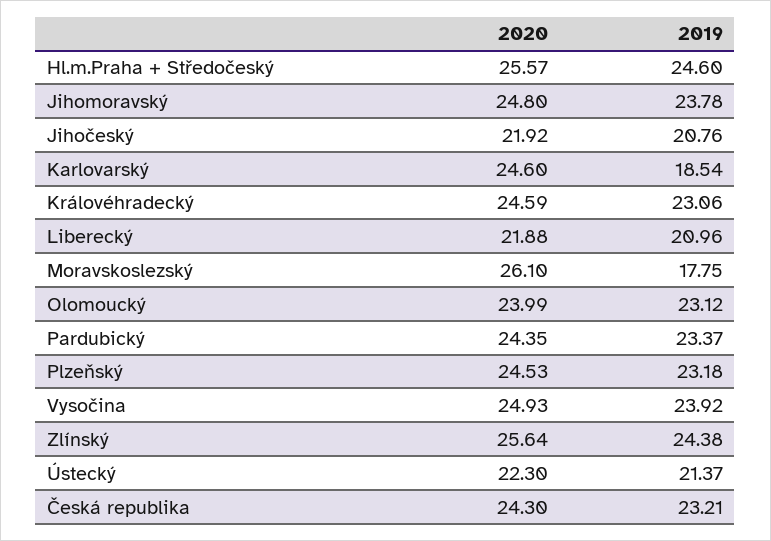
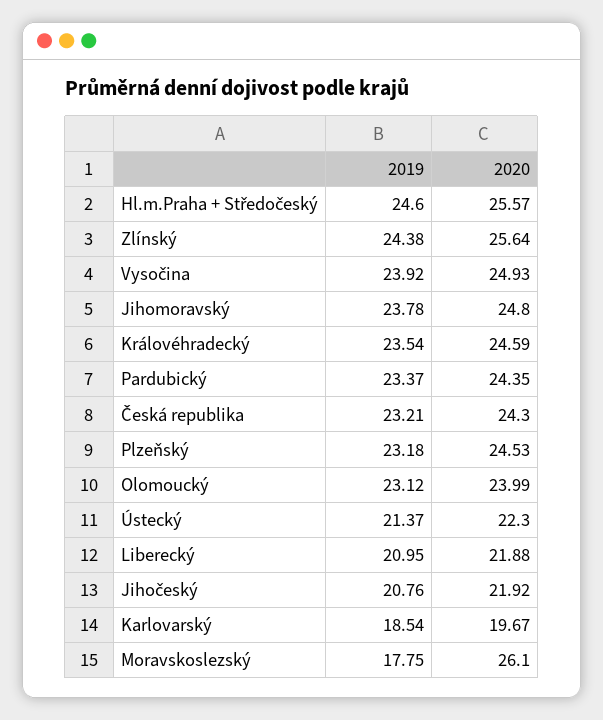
2020, Karlovarský: 24.6 -> 19.67
2019, Královéhradecký: 23.06 -> 23.54
2019, Liberecký: 20.96 -> 20.95

